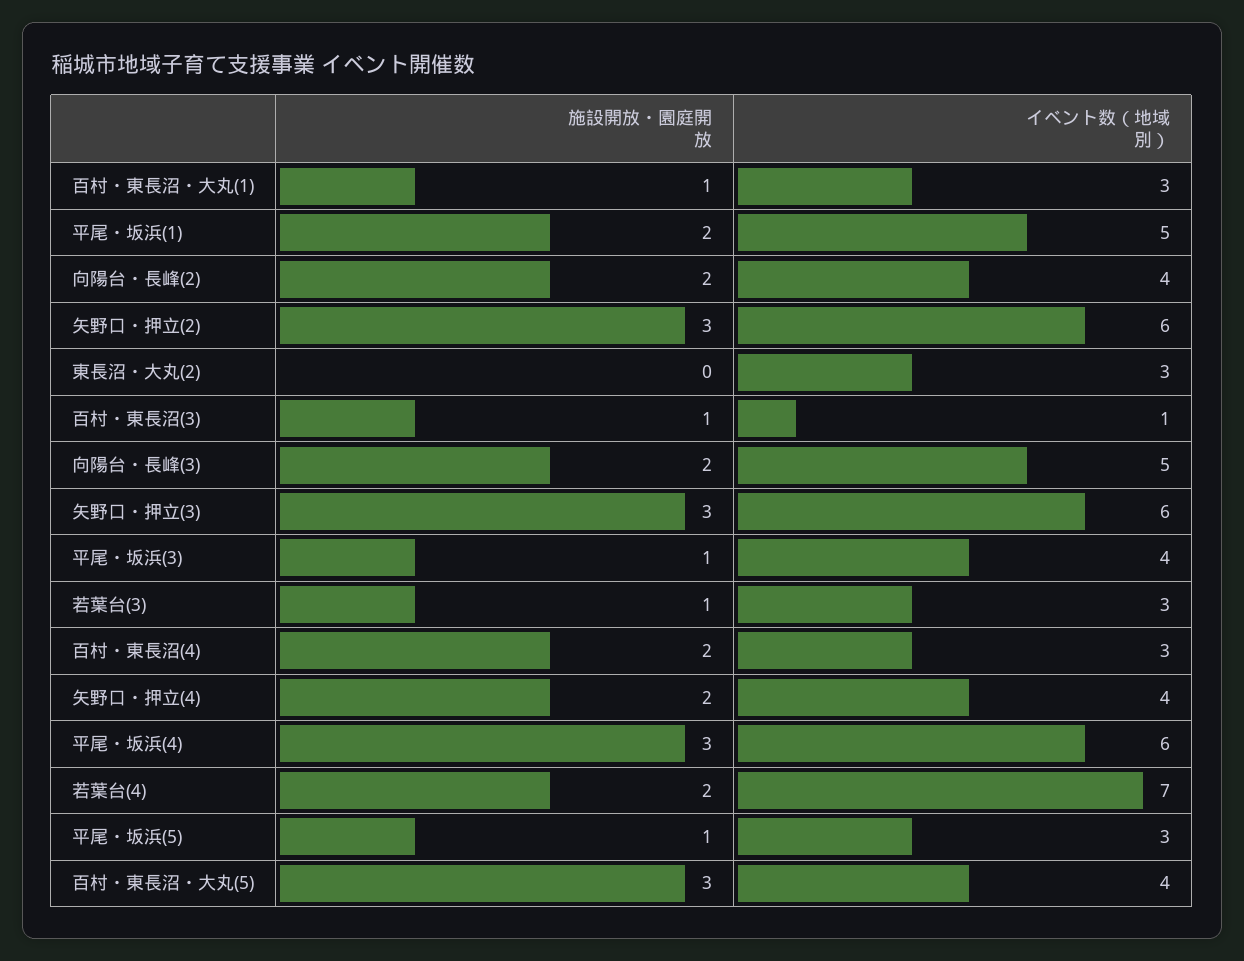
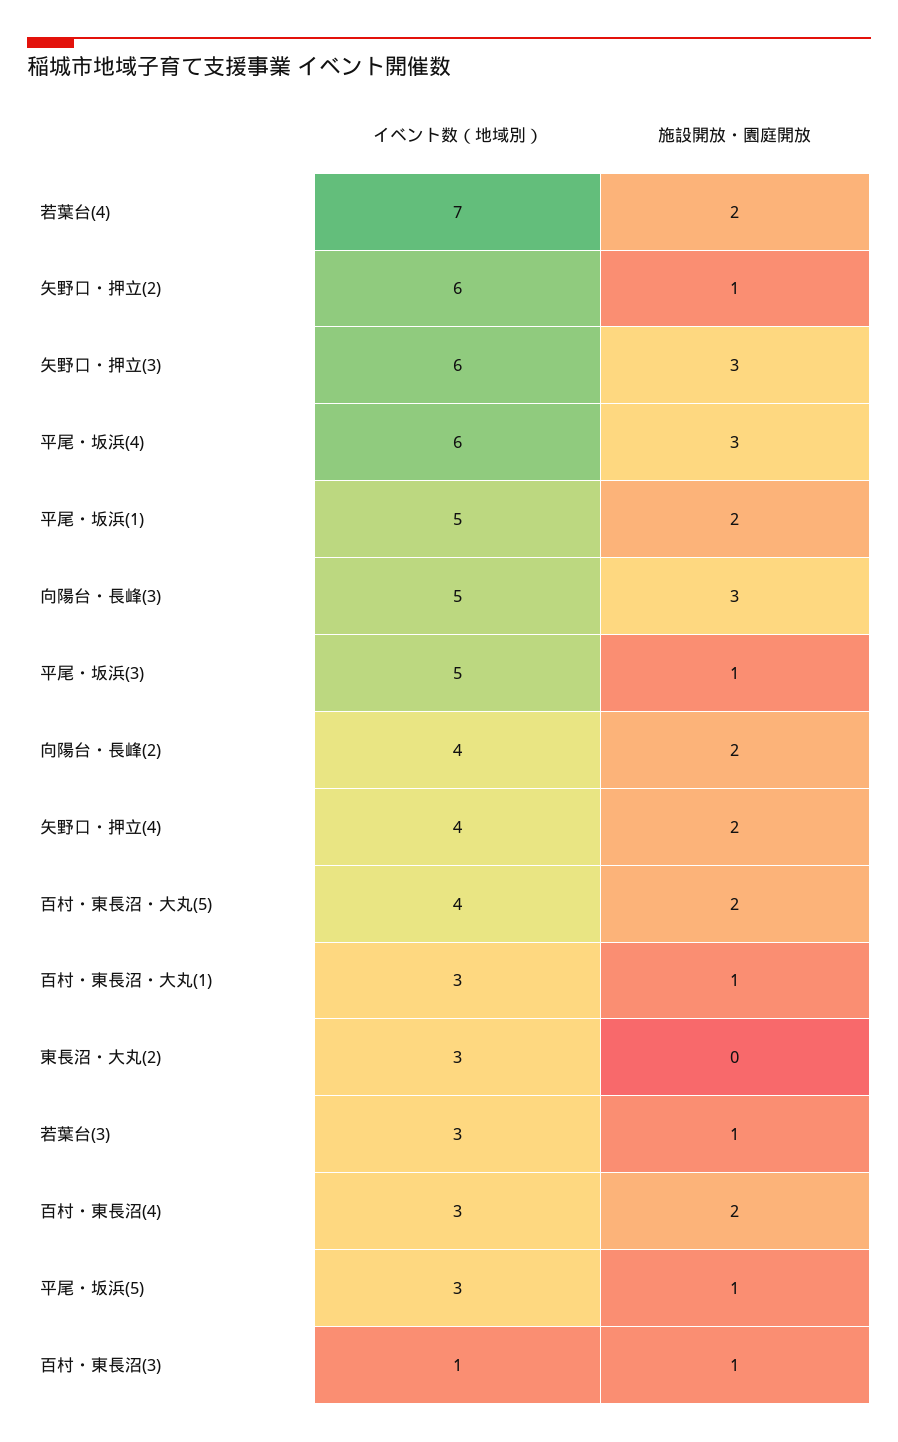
施設開放・園庭開放, 矢野口・押立(2): 3 -> 1
施設開放・園庭開放, 向陽台・長峰(3): 2 -> 3
イベント数（地域別）, 平尾・坂浜(3): 4 -> 5
施設開放・園庭開放, 百村・東長沼・大丸(5): 3 -> 2

